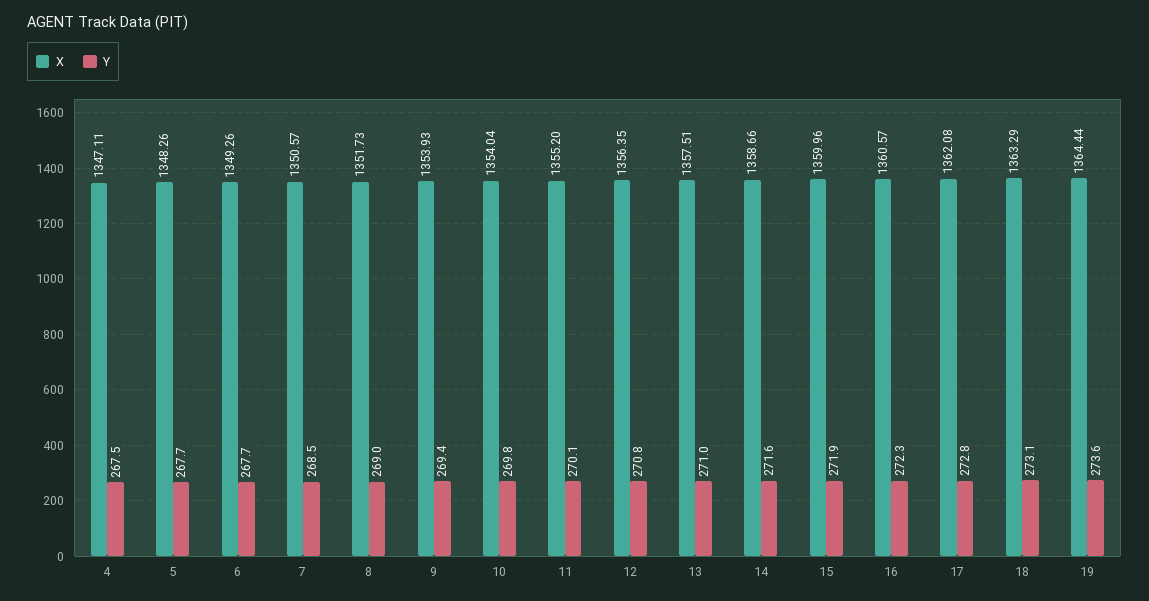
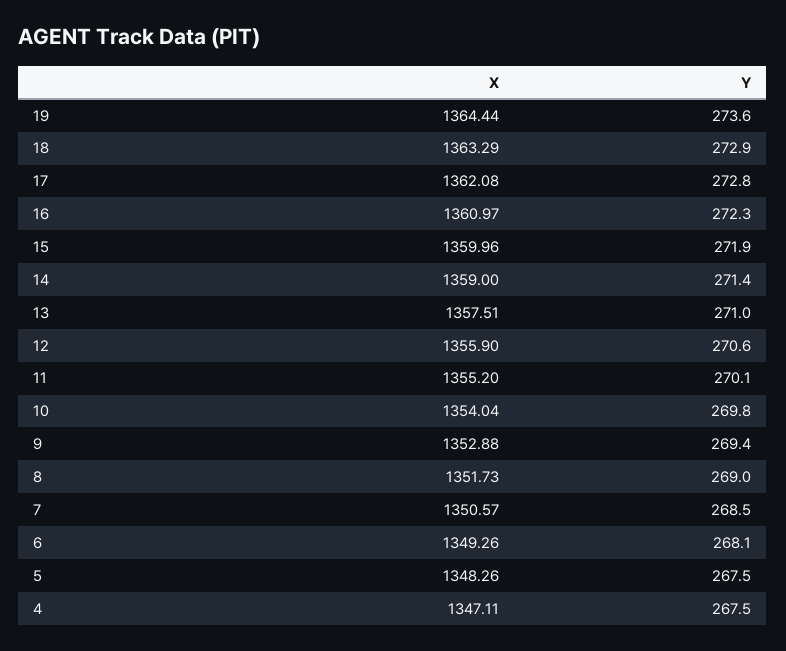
Y, 5: 267.7 -> 267.5
Y, 6: 267.7 -> 268.1
X, 9: 1353.93 -> 1352.88
X, 12: 1356.35 -> 1355.9
Y, 12: 270.8 -> 270.6
X, 14: 1358.66 -> 1359
Y, 14: 271.6 -> 271.4
X, 16: 1360.57 -> 1360.97
Y, 18: 273.1 -> 272.9

